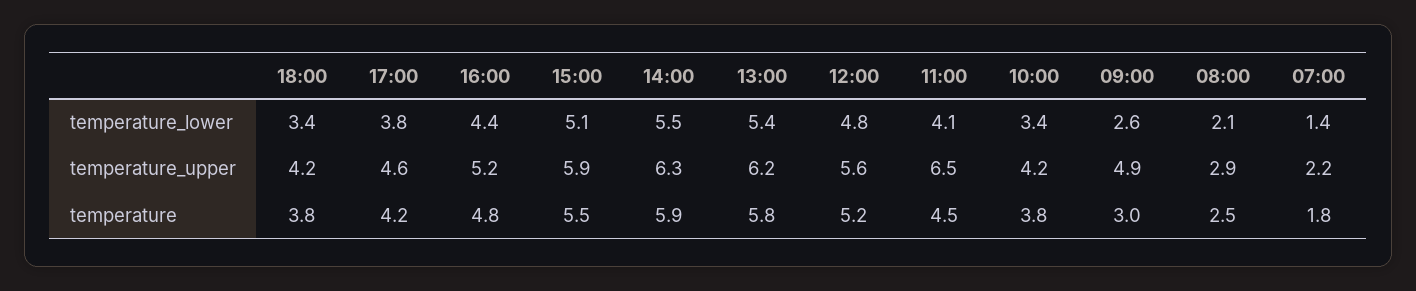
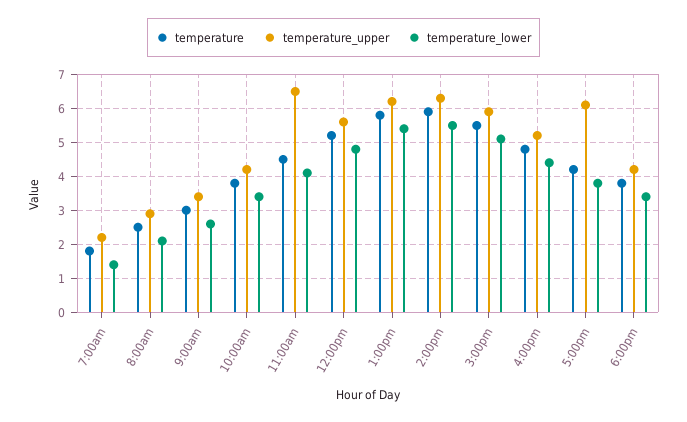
temperature_upper, 17:00: 4.6 -> 6
temperature_upper, 09:00: 4.9 -> 3.5

